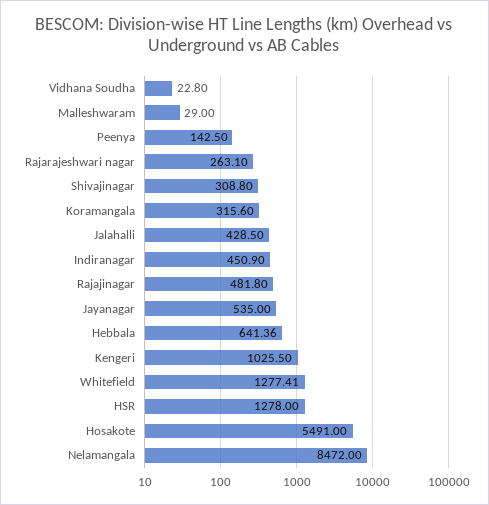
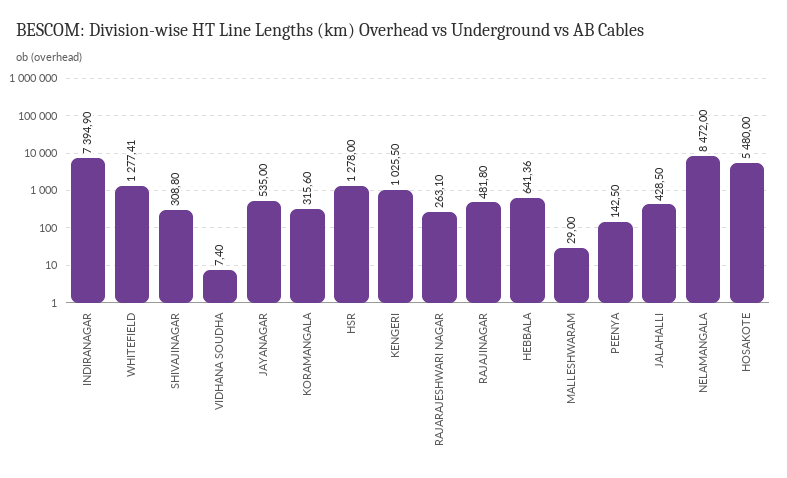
Vidhana Soudha: 22.8 -> 7.4
Indiranagar: 450.9 -> 7394.9
Hosakote: 5491 -> 5480

